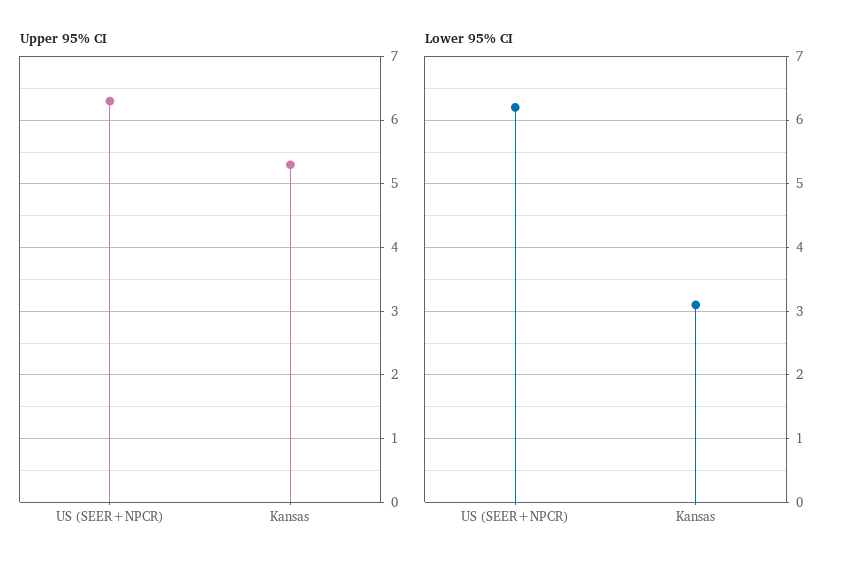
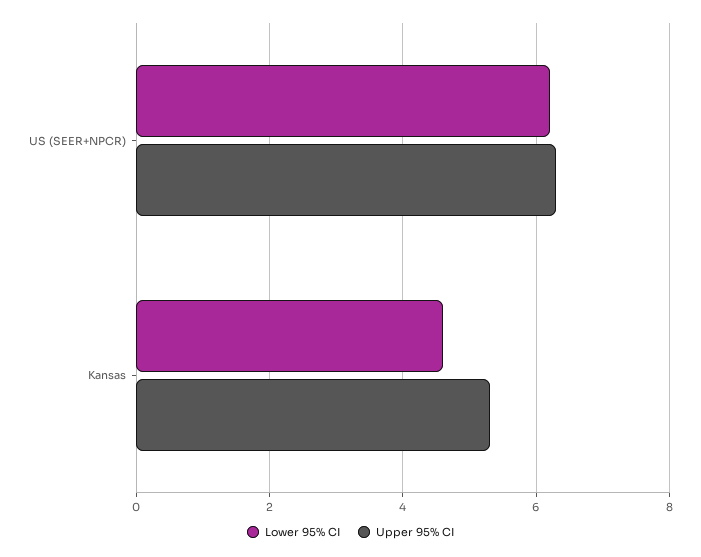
Lower 95% CI, Kansas: 3.1 -> 4.5

